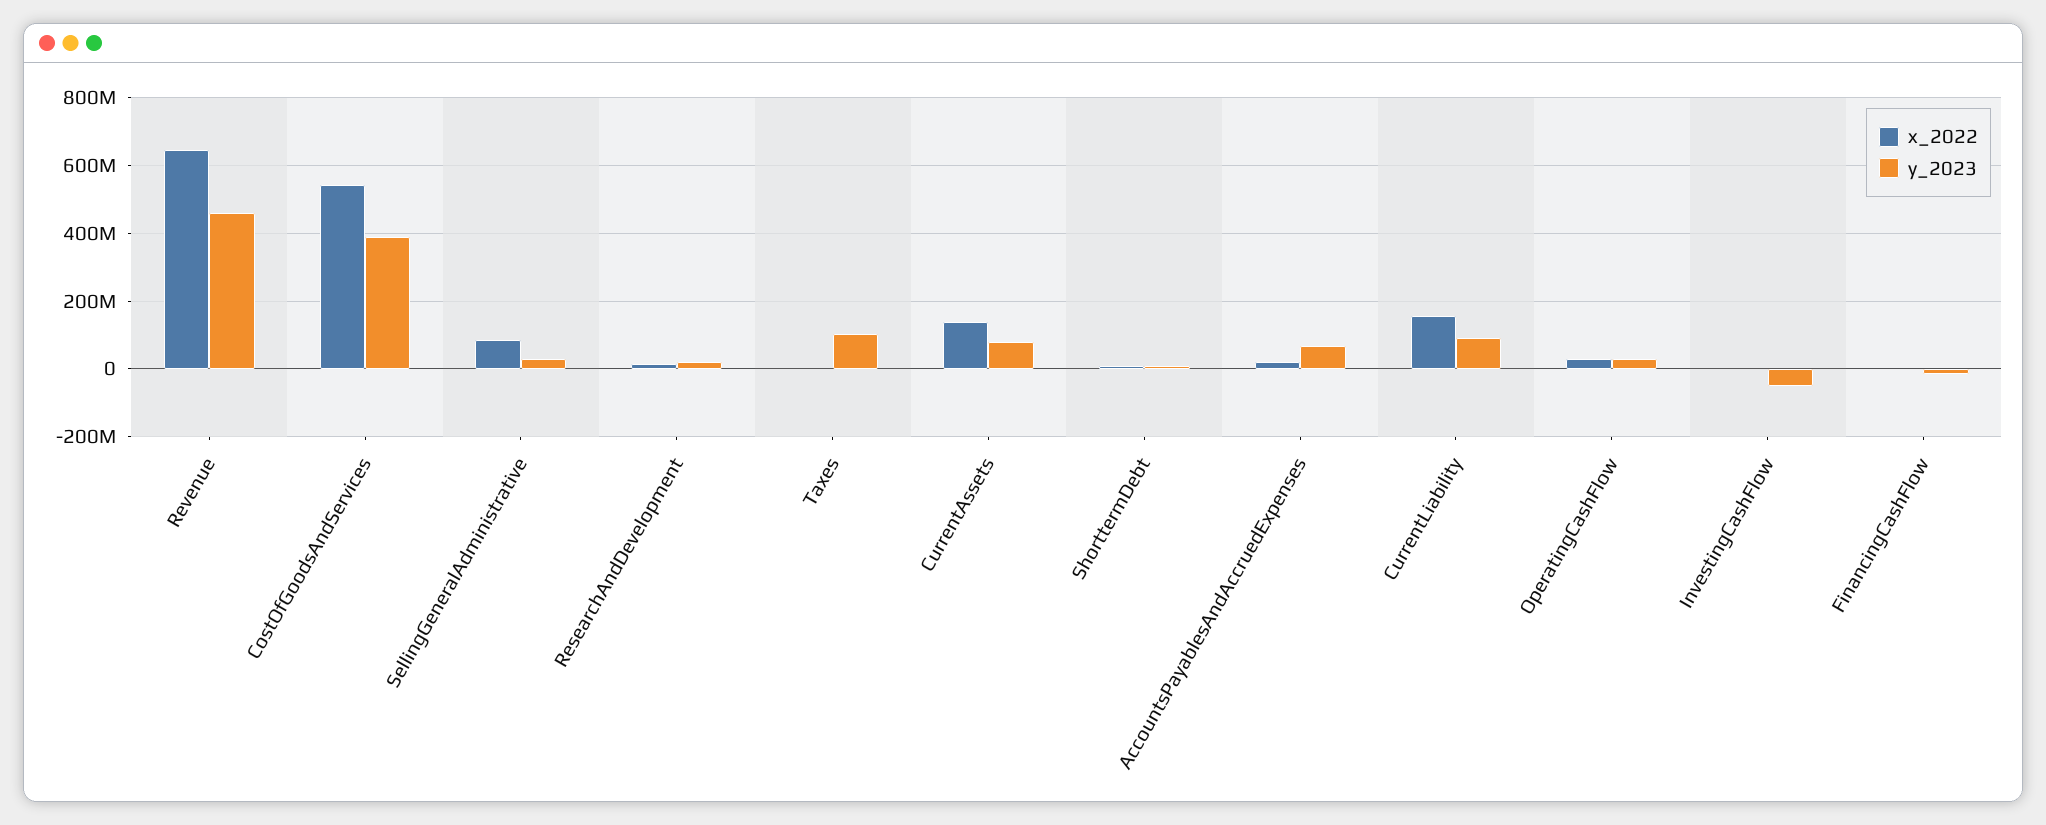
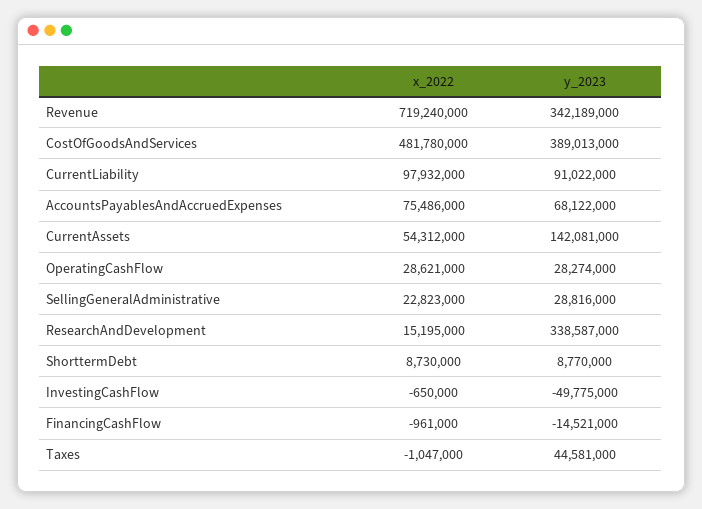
x_2022, Revenue: 640000000 -> 719240000
y_2023, Revenue: 460000000 -> 342189000
x_2022, CostOfGoodsAndServices: 540000000 -> 481780000
x_2022, SellingGeneralAdministrative: 80000000 -> 22823000
y_2023, ResearchAndDevelopment: 20000000 -> 338587000
y_2023, Taxes: 100000000 -> 44581000
x_2022, CurrentAssets: 140000000 -> 54312000
y_2023, CurrentAssets: 80000000 -> 142081000
x_2022, AccountsPayablesAndAccruedExpenses: 20000000 -> 75486000
x_2022, CurrentLiability: 160000000 -> 97932000

